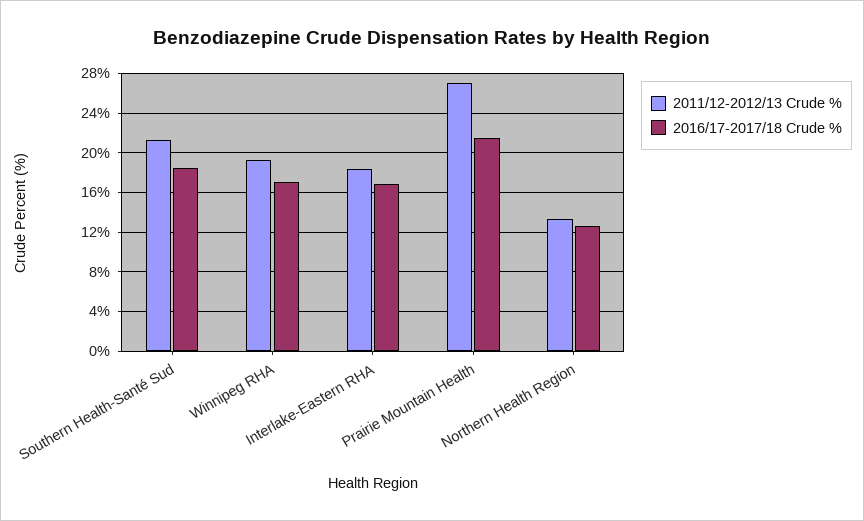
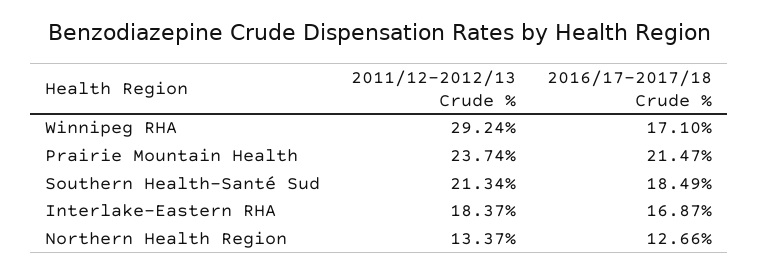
2011/12-2012/13 Crude %, Winnipeg RHA: 19 -> 29.24
2011/12-2012/13 Crude %, Prairie Mountain Health: 27 -> 23.74

